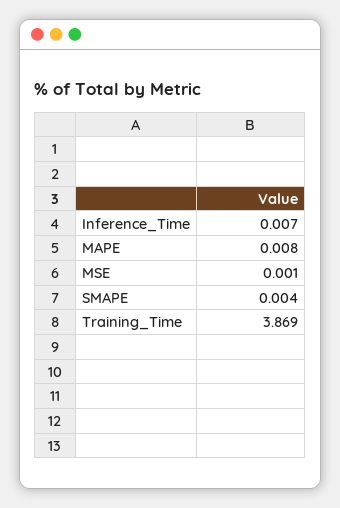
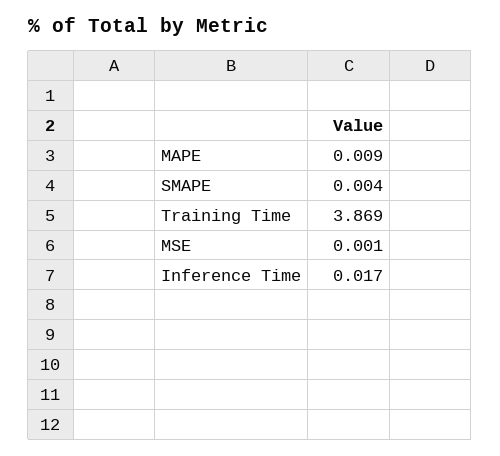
Inference_Time: 0.007 -> 0.017
MAPE: 0.008 -> 0.009

